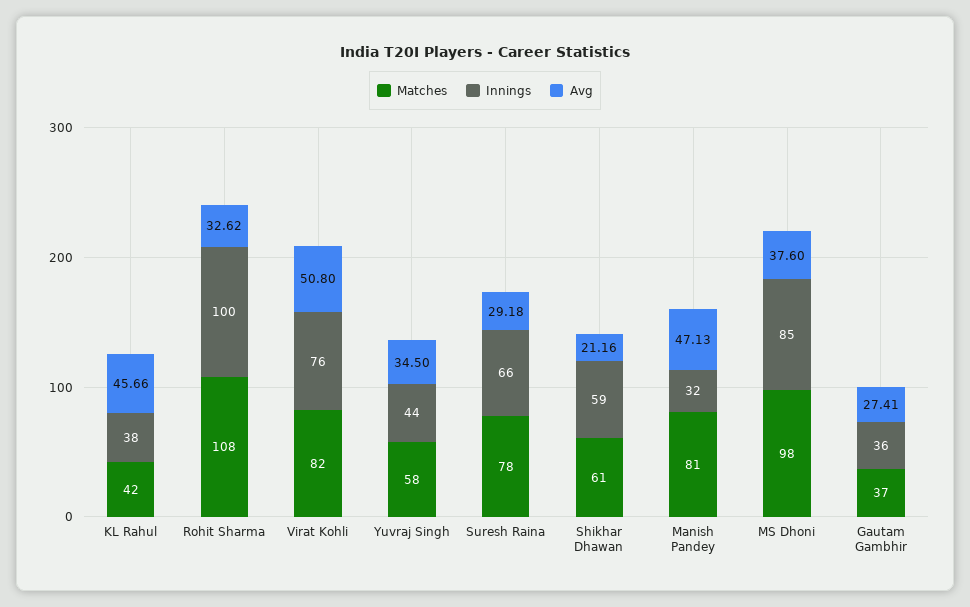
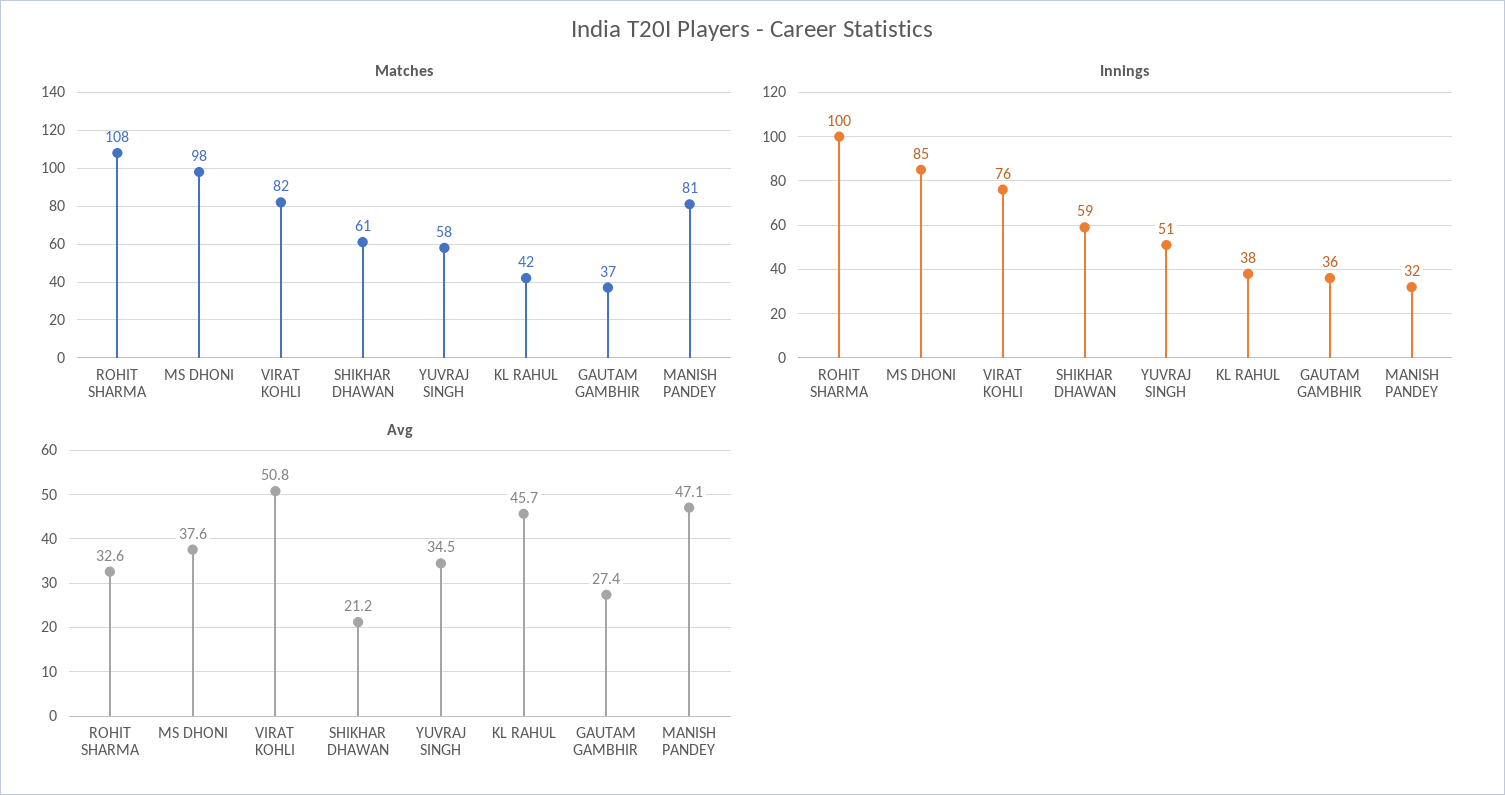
Innings, Yuvraj Singh: 44 -> 51
Matches, Suresh Raina: 78 -> none
Innings, Suresh Raina: 66 -> none
Avg, Suresh Raina: 29.18 -> none

